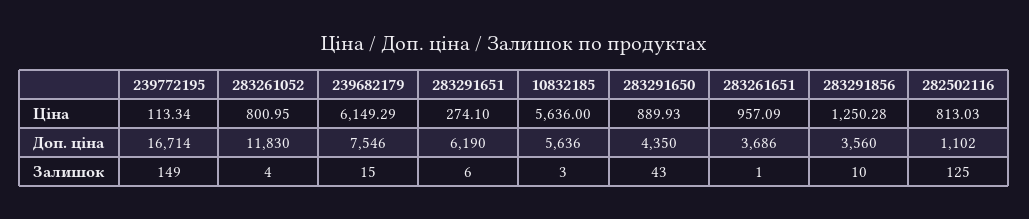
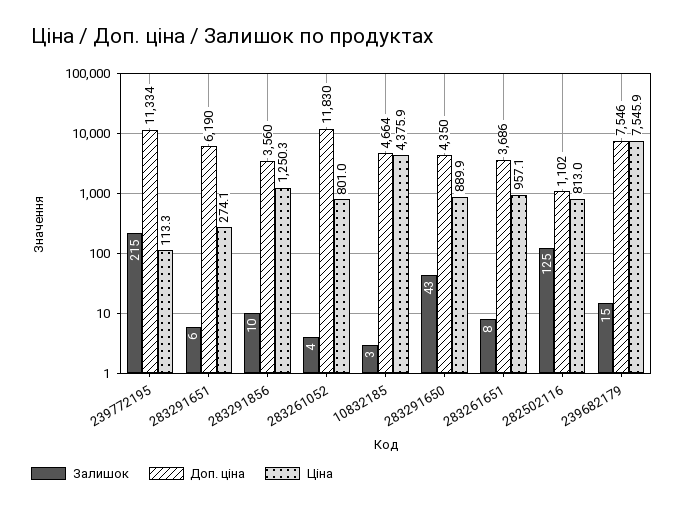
Ціна, 239682179: 6149.29 -> 7545.9
Ціна, 10832185: 5636 -> 4375.9
Доп. ціна, 239772195: 16714 -> 11334
Доп. ціна, 10832185: 5636 -> 4664
Залишок, 239772195: 149 -> 215
Залишок, 283261651: 1 -> 8

